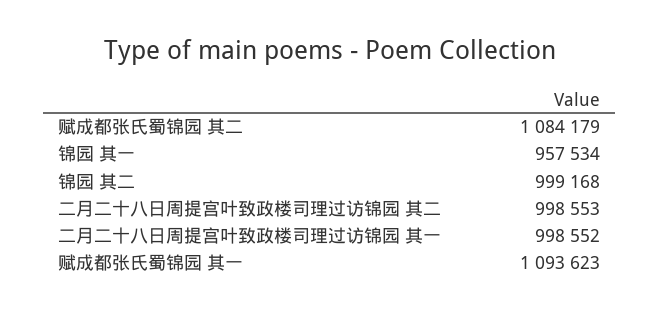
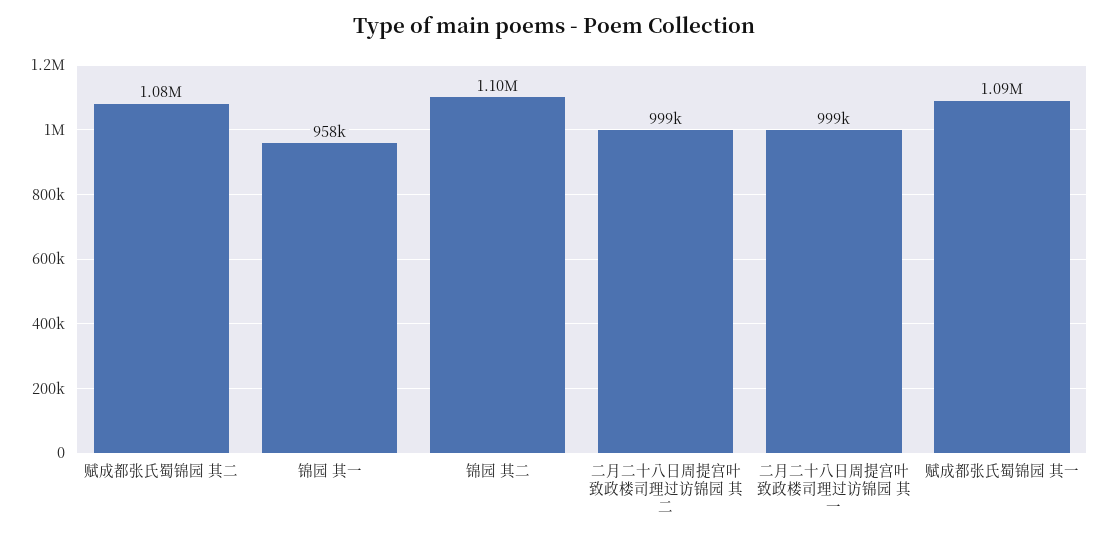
锦园 其二: 999168 -> 1100000

